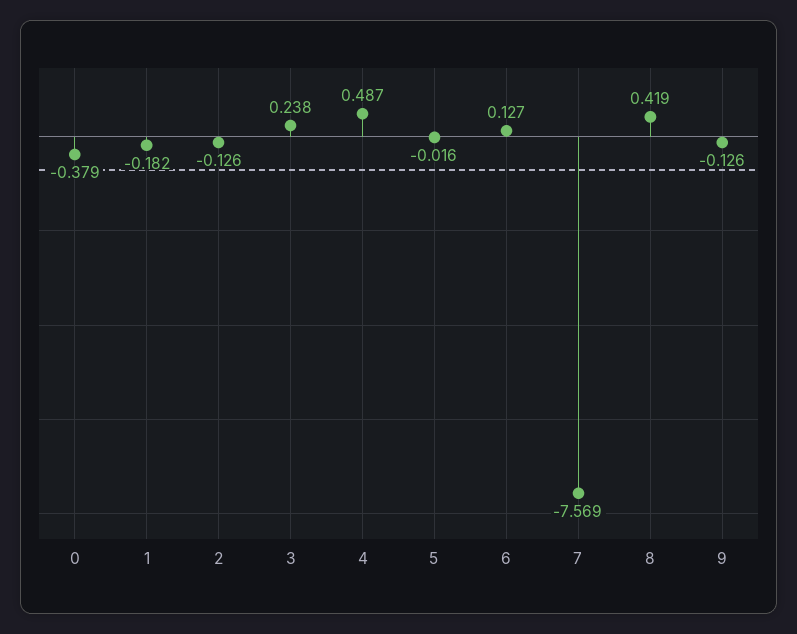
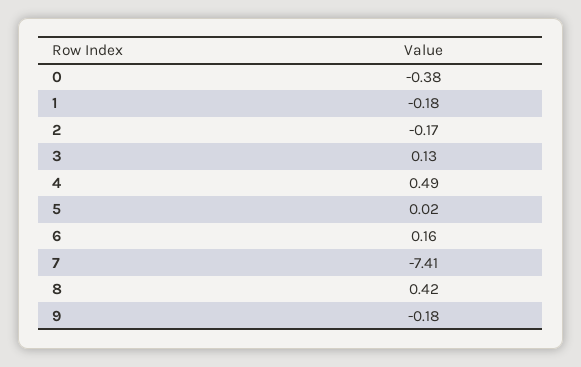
2: -0.126 -> -0.17
3: 0.238 -> 0.13
5: -0.016 -> 0.02
6: 0.127 -> 0.16
7: -7.569 -> -7.41
9: -0.126 -> -0.18

